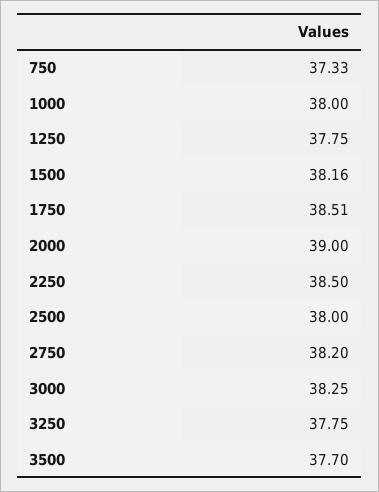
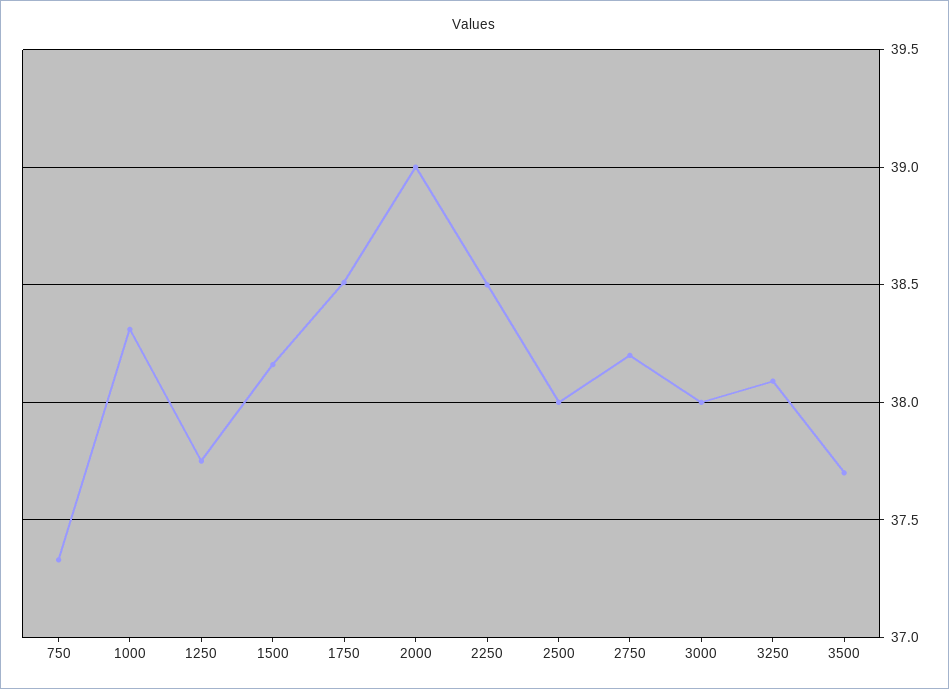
1000: 38 -> 38.3
3000: 38.25 -> 38
3250: 37.75 -> 38.1

